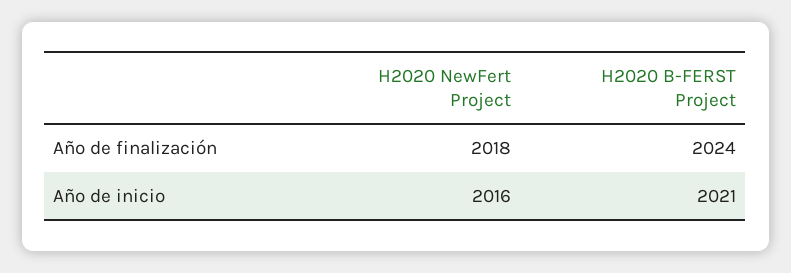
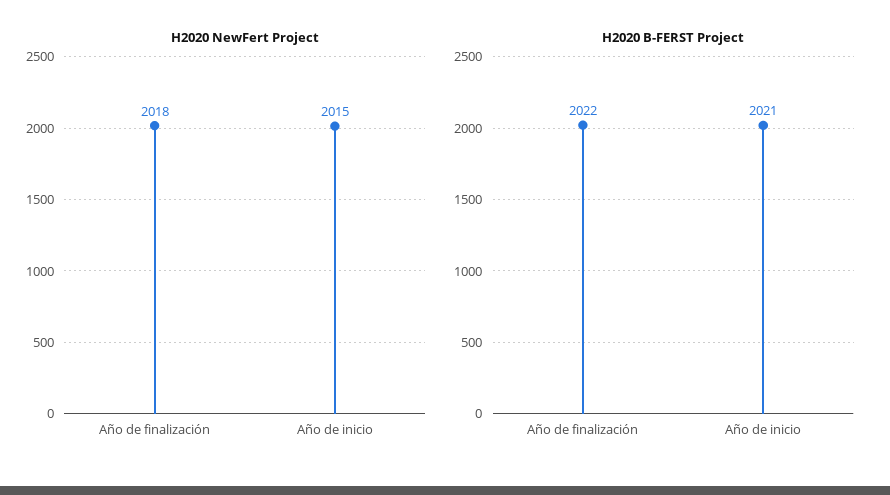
H2020 B-FERST Project, Año de finalización: 2024 -> 2022
H2020 NewFert Project, Año de inicio: 2016 -> 2015

